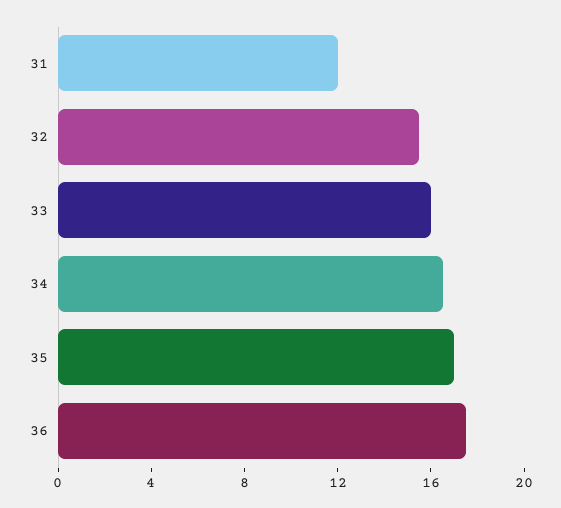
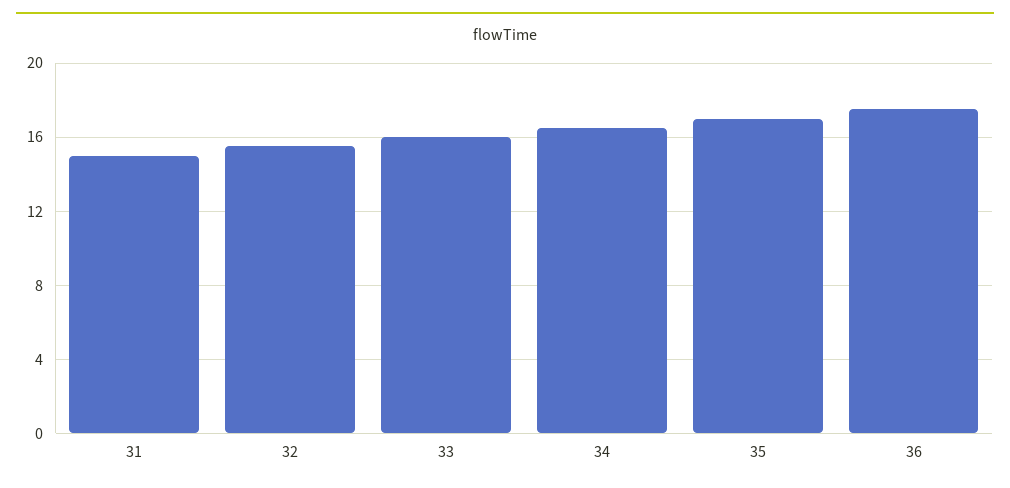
31: 12 -> 15

